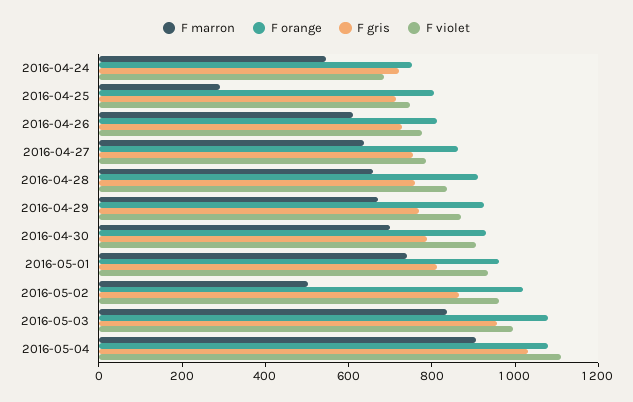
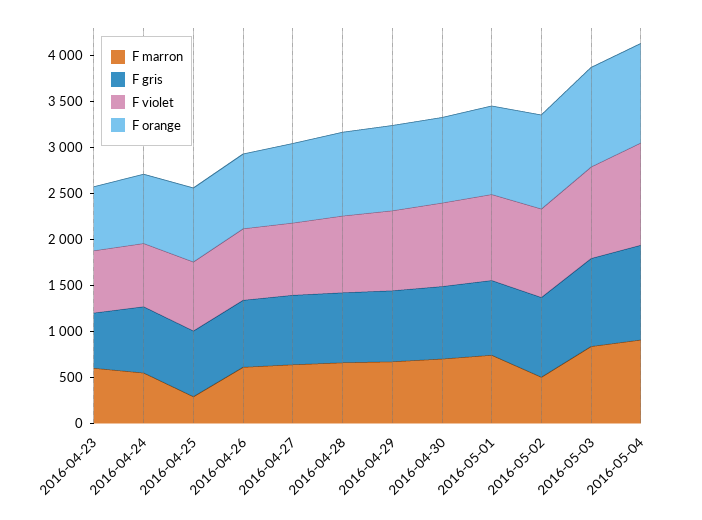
F marron, 2016-04-23: none -> 600
F gris, 2016-04-23: none -> 600
F violet, 2016-04-23: none -> 700
F orange, 2016-04-23: none -> 700

